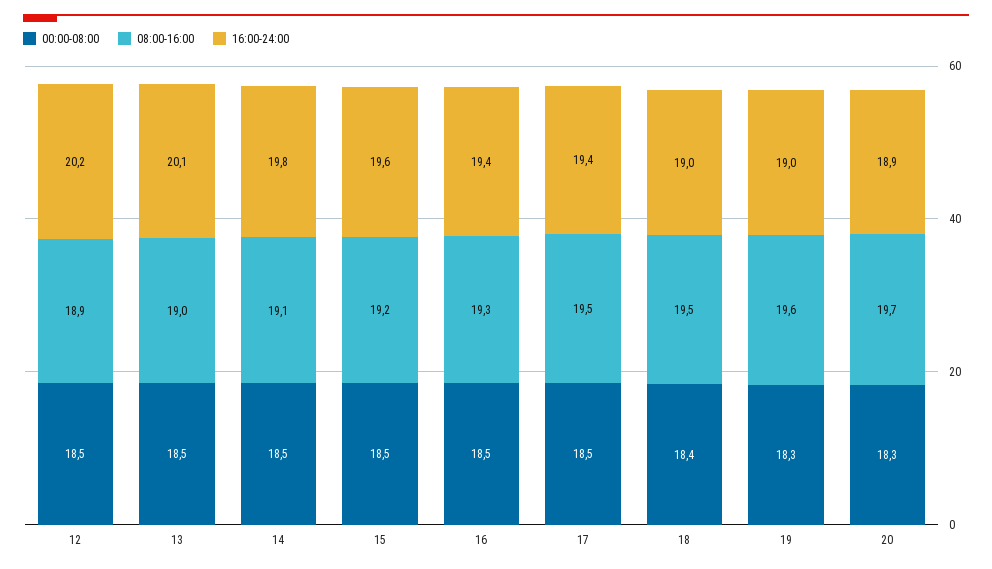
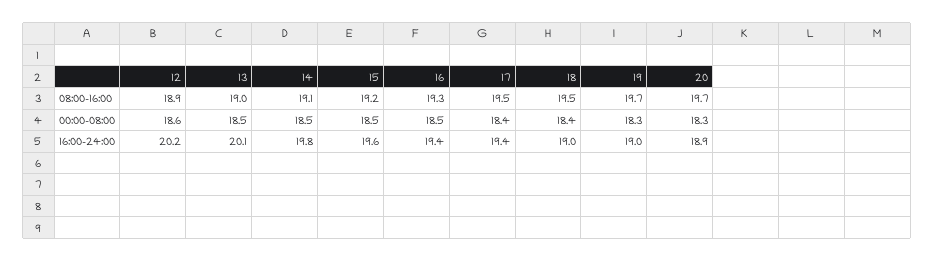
00:00-08:00, 12: 18.5 -> 18.6
00:00-08:00, 17: 18.5 -> 18.4
08:00-16:00, 19: 19.6 -> 19.7

